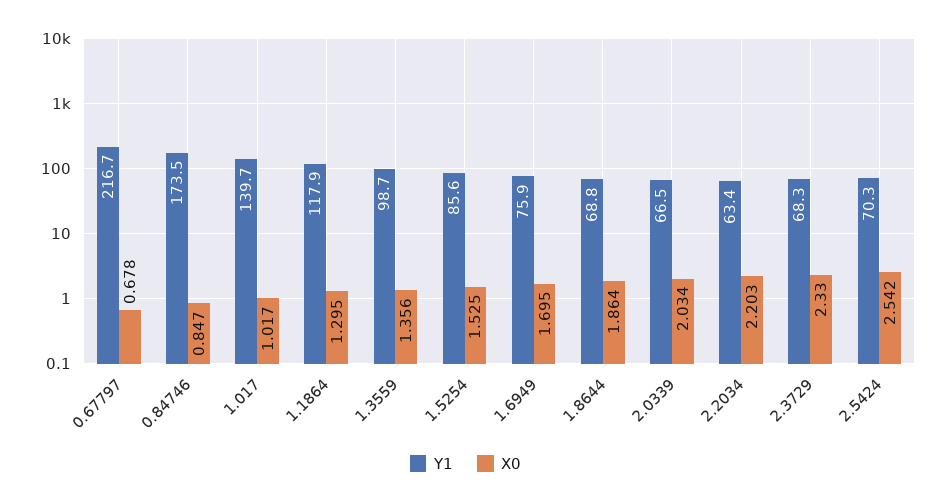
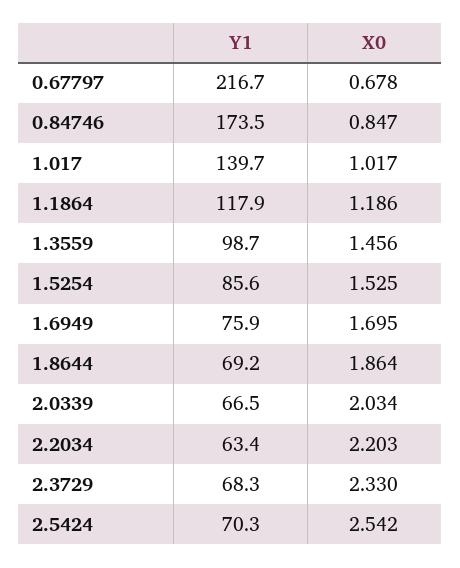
X0, 1.1864: 1.295 -> 1.186
X0, 1.3559: 1.356 -> 1.456
Y1, 1.8644: 68.8 -> 69.2

